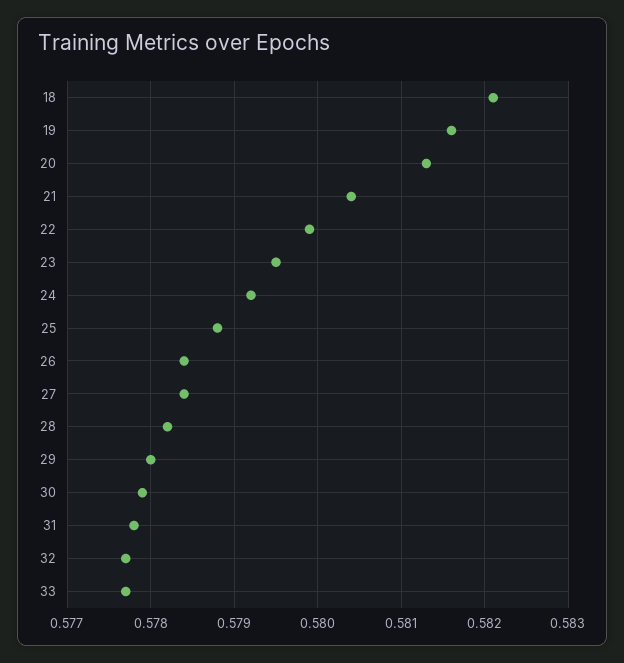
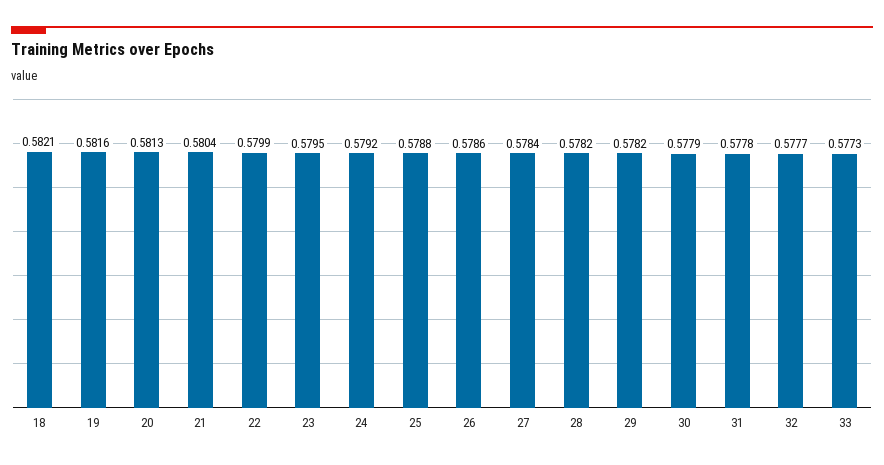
26: 0.5784 -> 0.5786
29: 0.578 -> 0.5782
33: 0.5777 -> 0.5773

